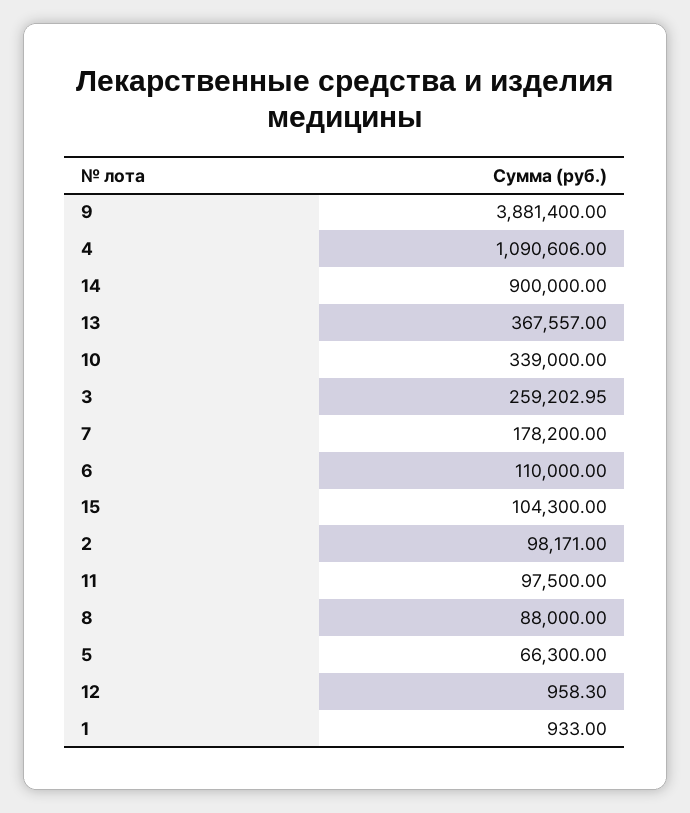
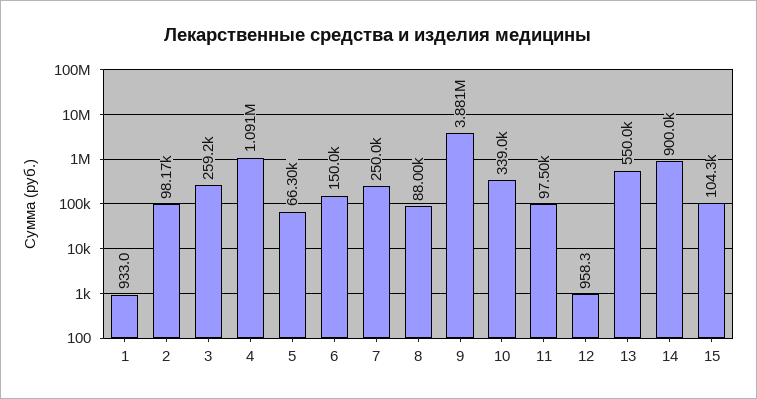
13: 367557 -> 550000
7: 178200 -> 250000
6: 110000 -> 150000

